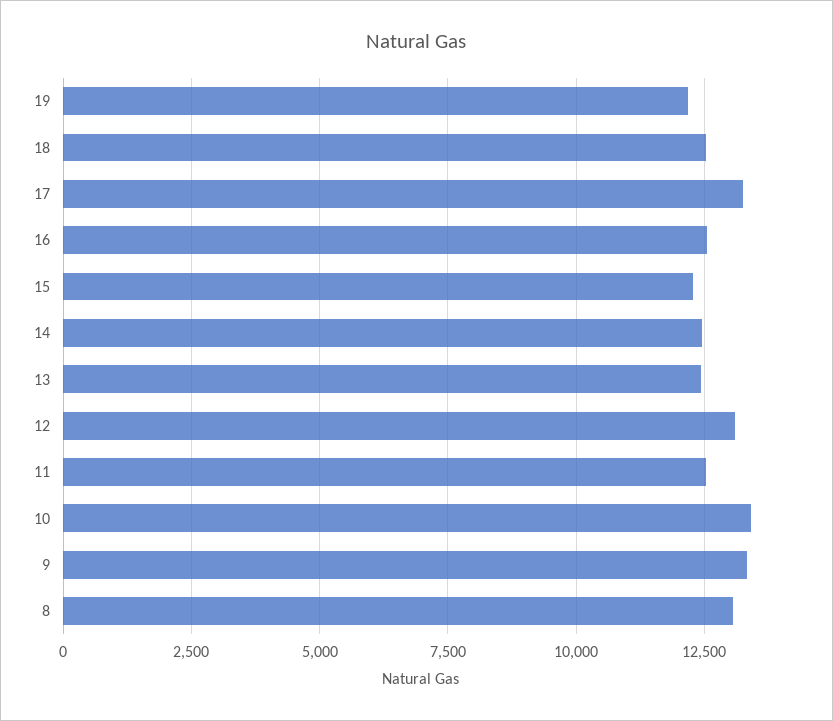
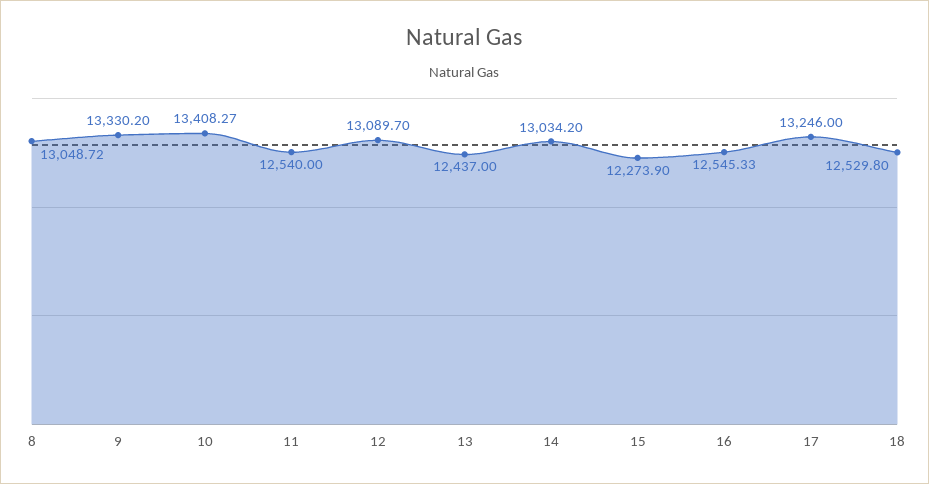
19: 12250 -> none
14: 12500 -> 13034.2

